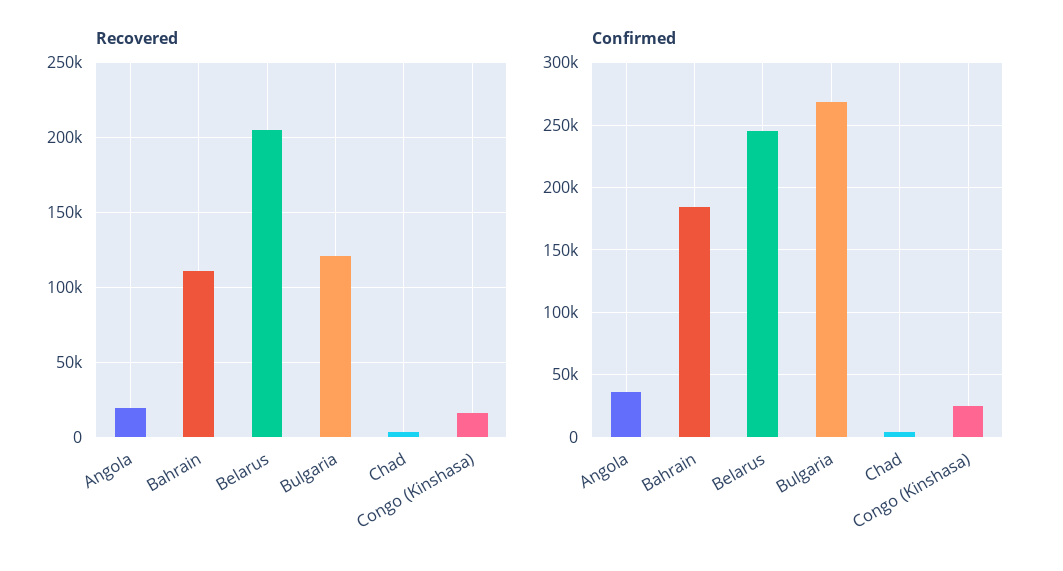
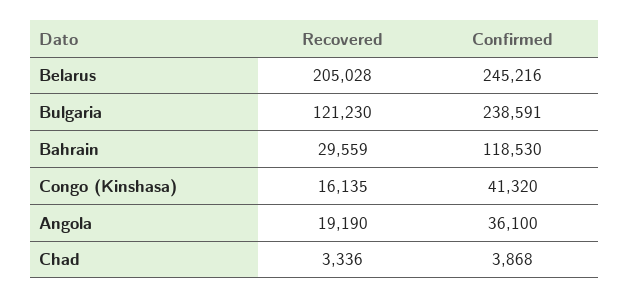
Recovered, Bahrain: 110000 -> 29559
Confirmed, Bahrain: 185000 -> 118530
Confirmed, Bulgaria: 270000 -> 238591
Confirmed, Congo (Kinshasa): 25000 -> 41320

